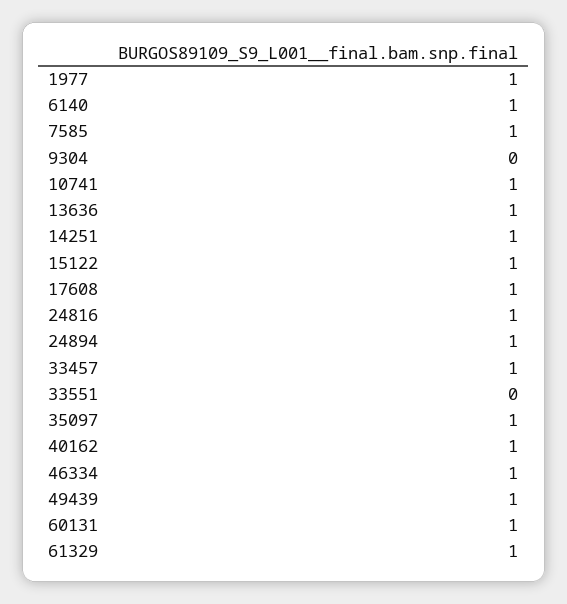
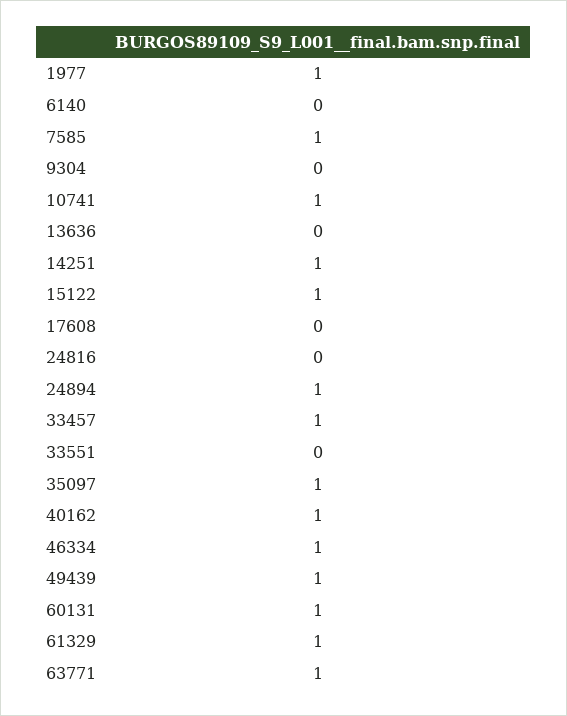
6140: 1 -> 0
13636: 1 -> 0
17608: 1 -> 0
24816: 1 -> 0
63771: none -> 1

